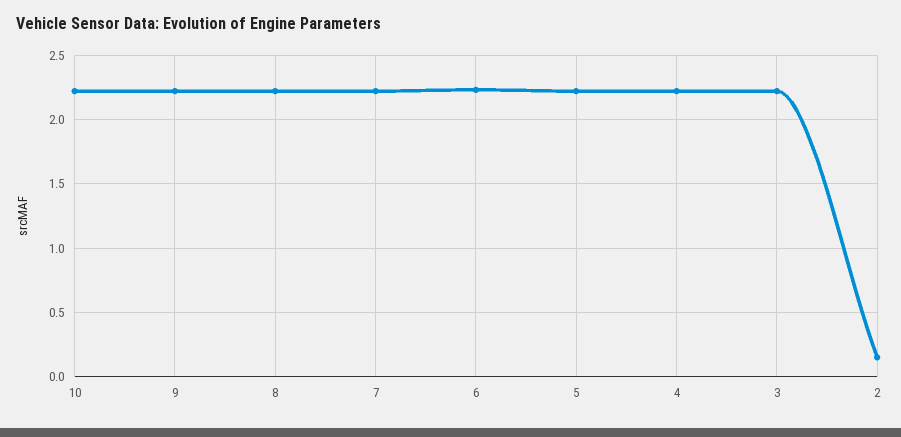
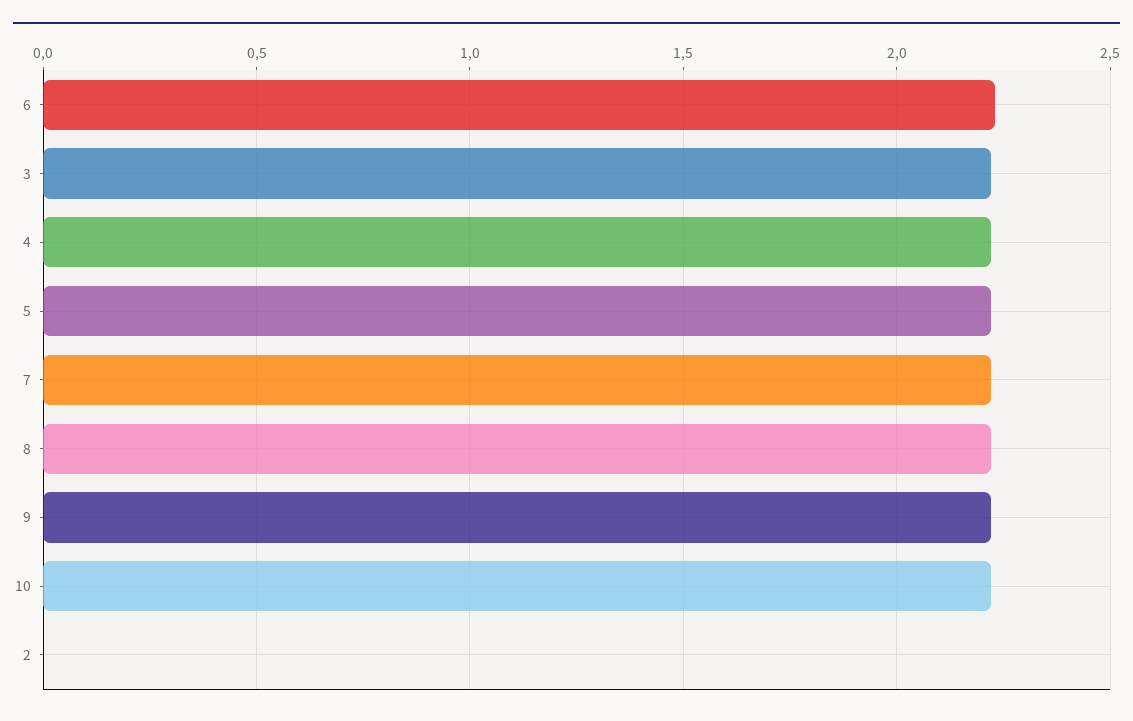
2: 0.15 -> 0

